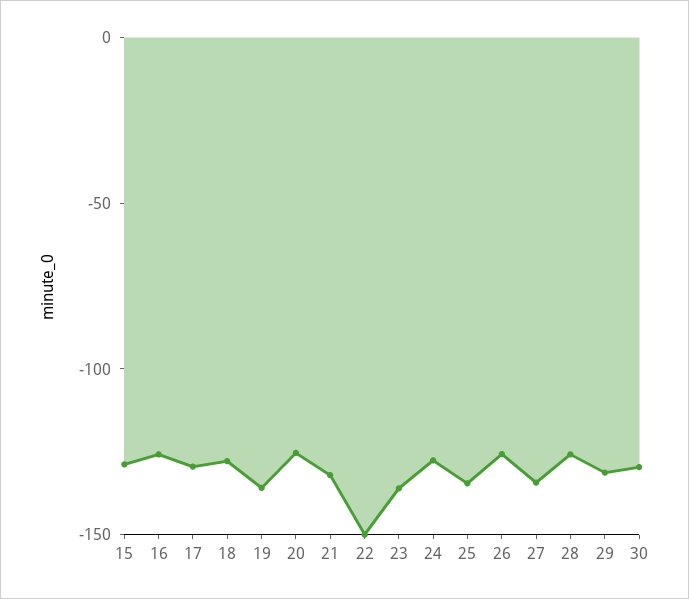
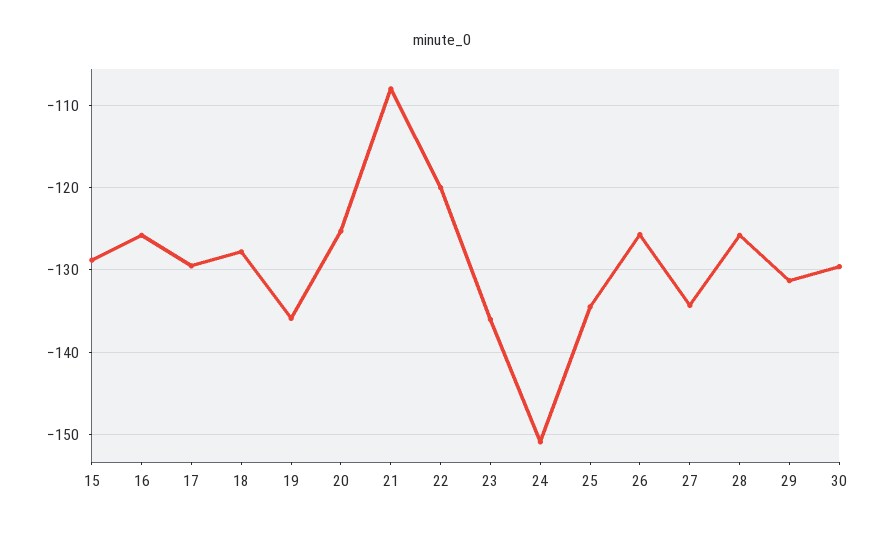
21: -130 -> -108
22: -150 -> -120
24: -130 -> -151

